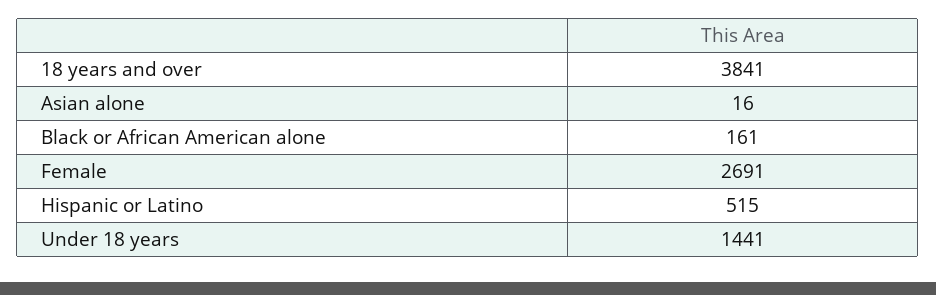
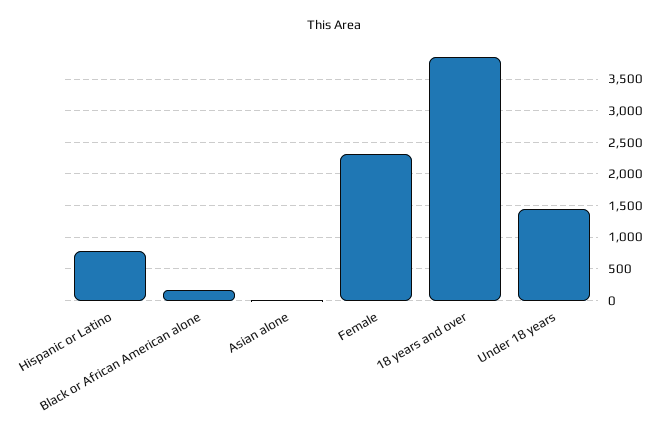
Female: 2691 -> 2300
Hispanic or Latino: 515 -> 800

